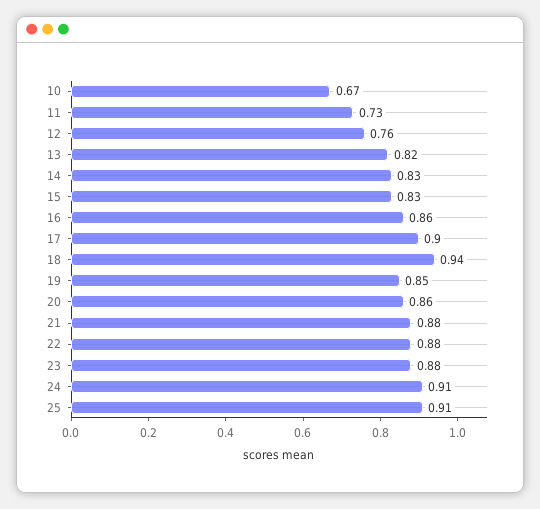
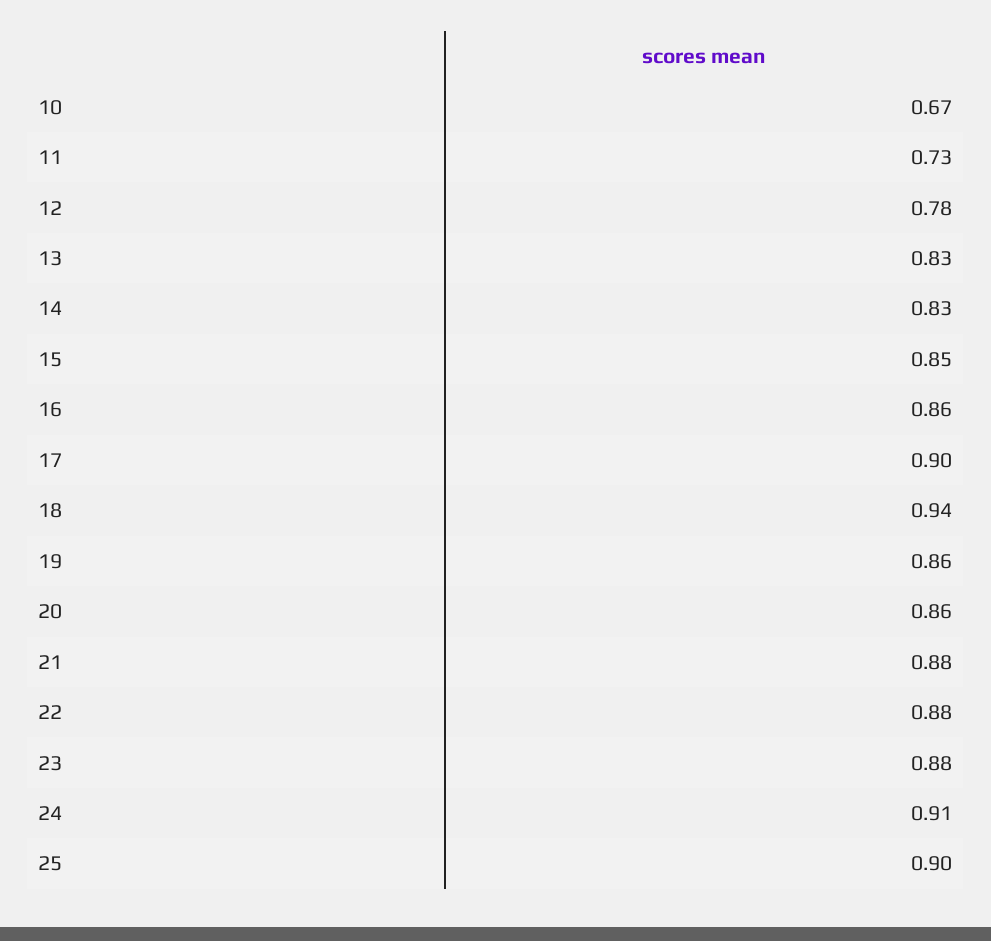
12: 0.76 -> 0.78
13: 0.82 -> 0.83
15: 0.83 -> 0.85
19: 0.85 -> 0.86
25: 0.91 -> 0.9

